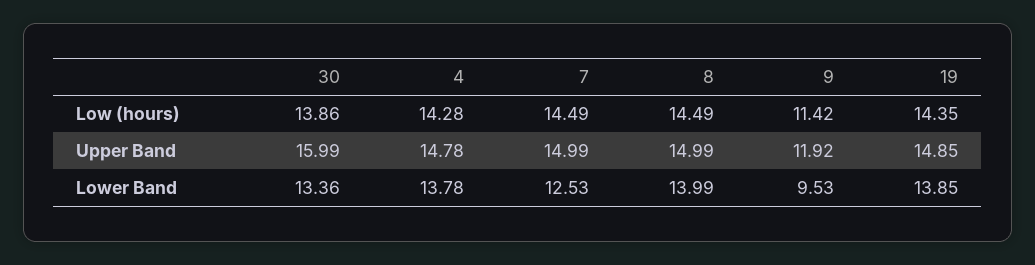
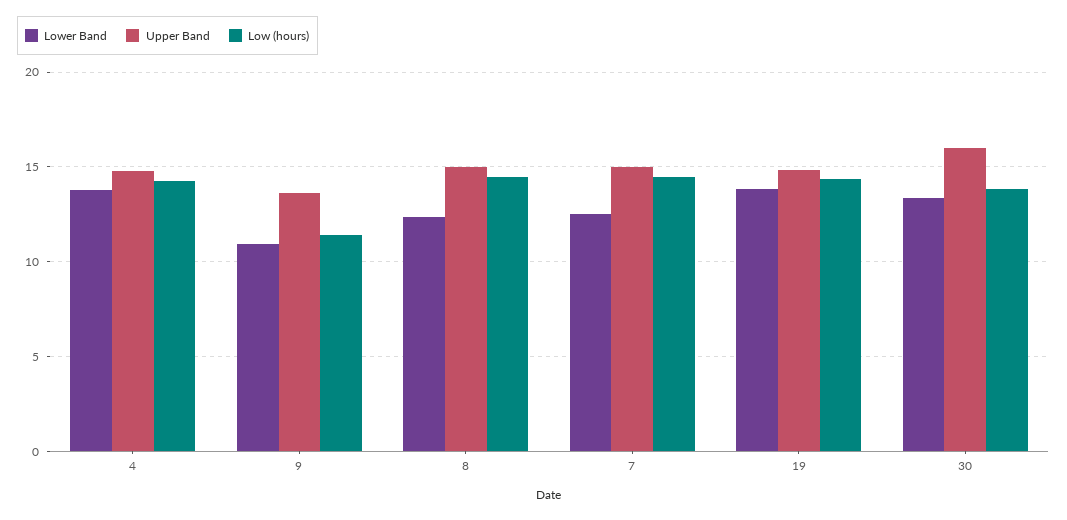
Upper Band, 9: 11.92 -> 13.5
Lower Band, 8: 13.99 -> 12.5
Lower Band, 9: 9.53 -> 11

